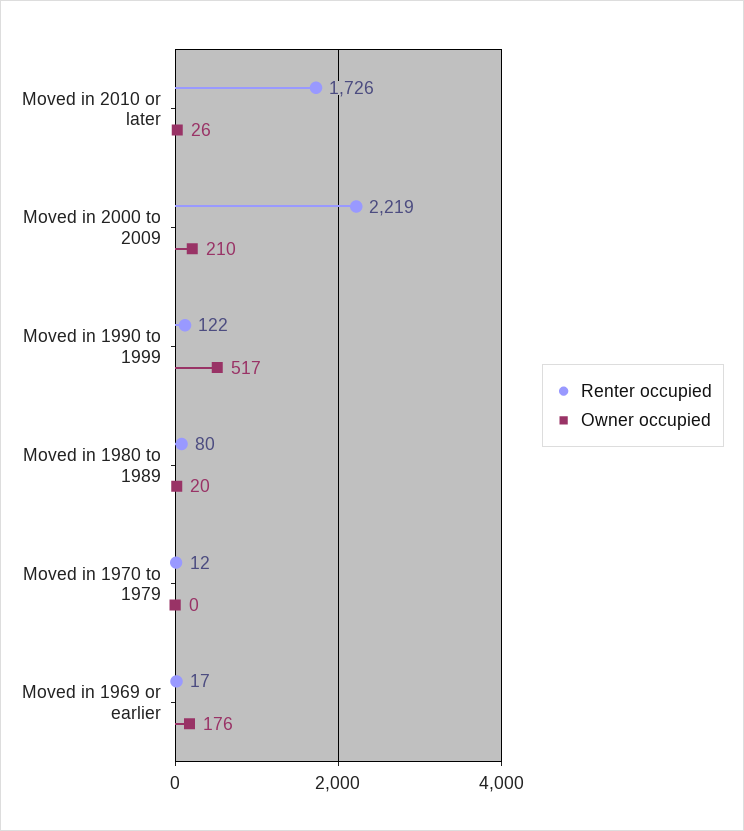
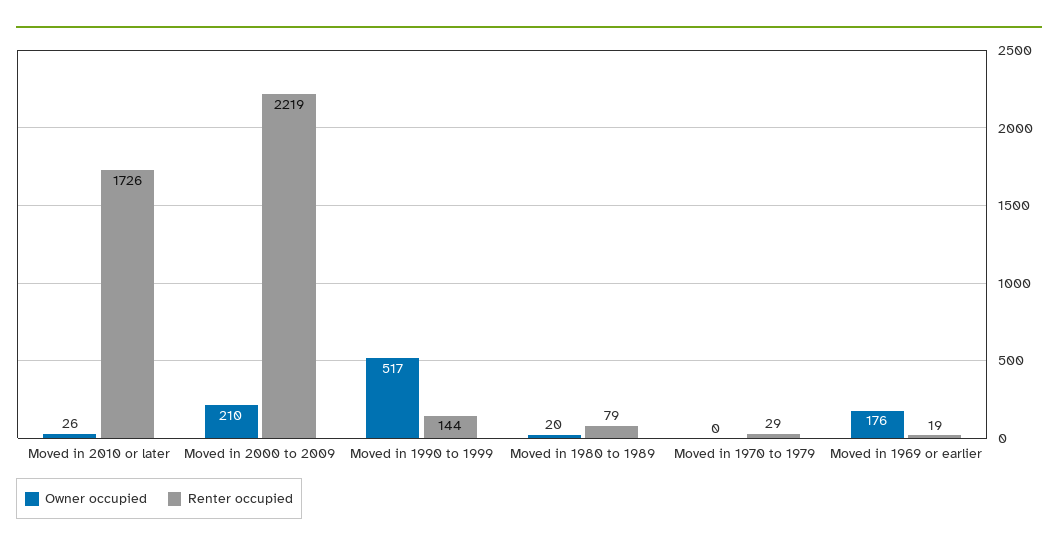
Renter occupied, Moved in 1990 to 1999: 122 -> 144
Renter occupied, Moved in 1980 to 1989: 80 -> 79
Renter occupied, Moved in 1970 to 1979: 12 -> 29
Renter occupied, Moved in 1969 or earlier: 17 -> 19

